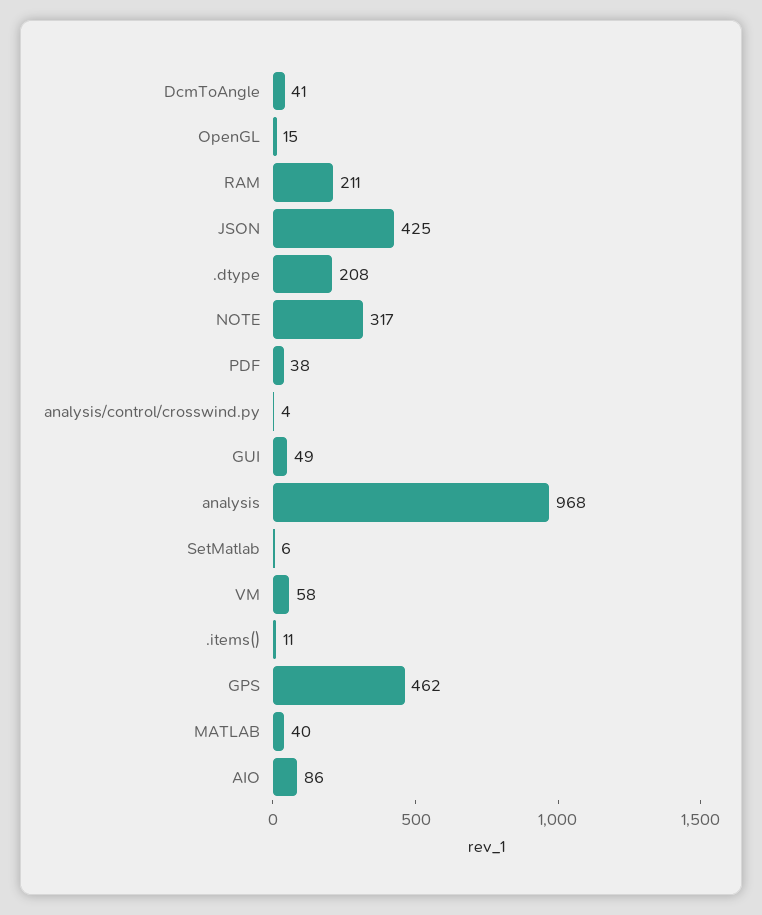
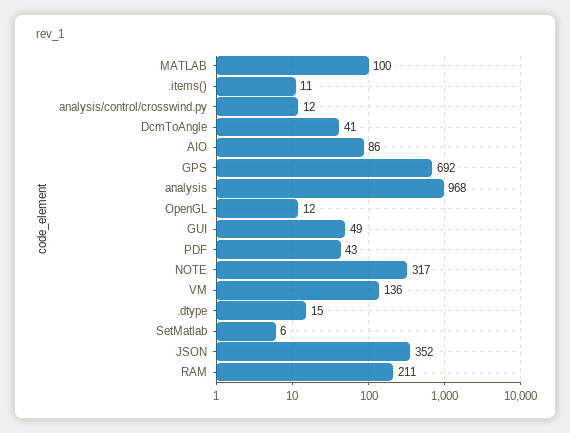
OpenGL: 15 -> 12
JSON: 425 -> 352
.dtype: 208 -> 15
PDF: 38 -> 43
analysis/control/crosswind.py: 4 -> 12
VM: 58 -> 136
GPS: 462 -> 692
MATLAB: 40 -> 100

